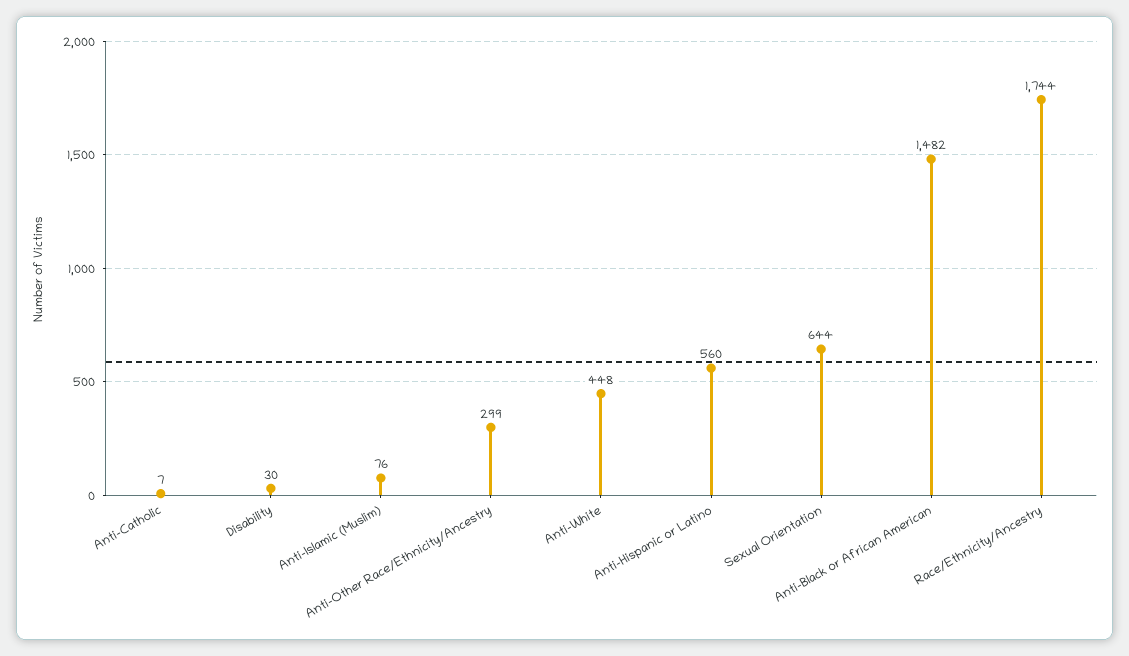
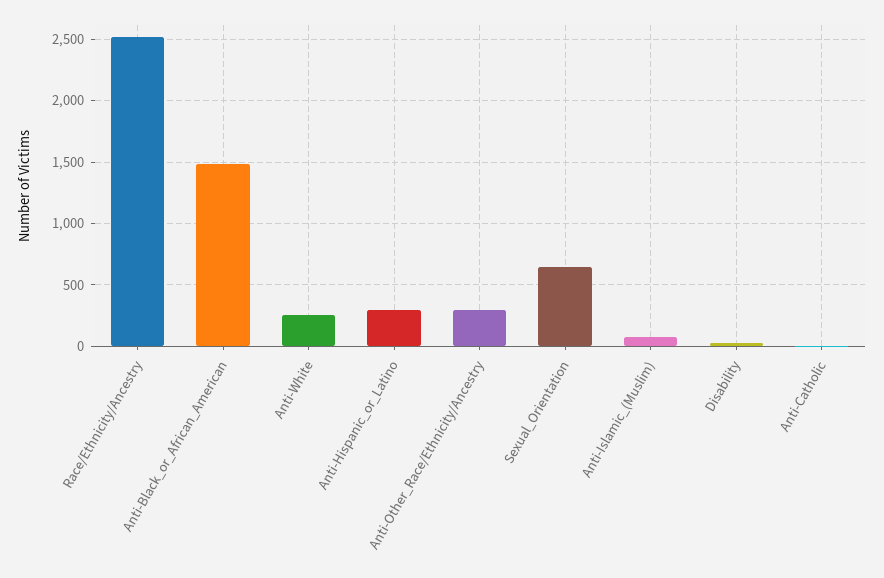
Anti-White: 448 -> 250
Anti-Hispanic or Latino: 560 -> 300
Race/Ethnicity/Ancestry: 1744 -> 2500

